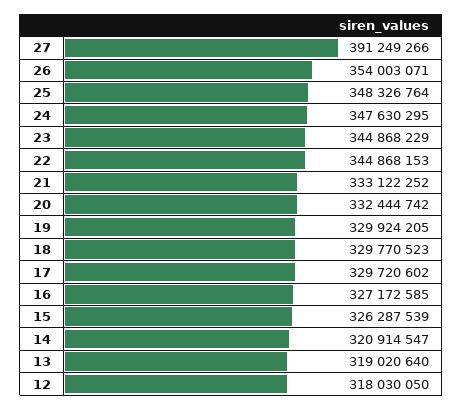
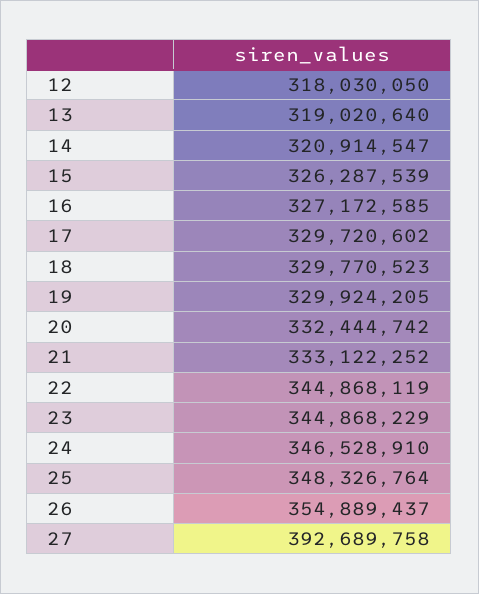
27: 391249266 -> 392689758
26: 354003071 -> 354889437
24: 347630295 -> 346528910
22: 344868153 -> 344868119

